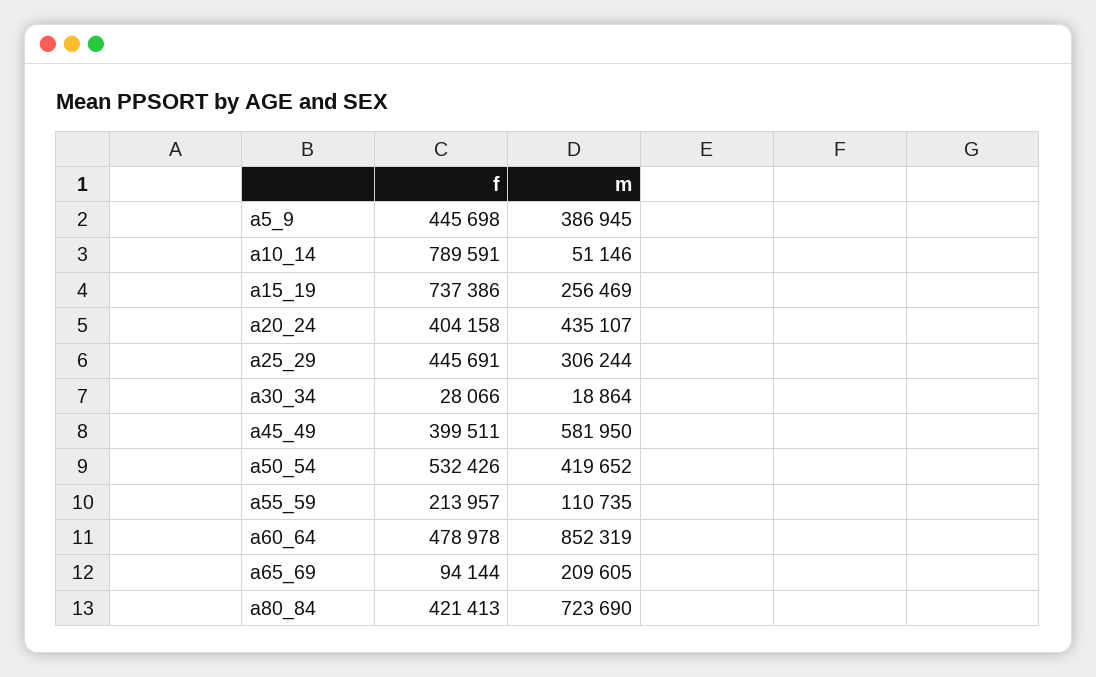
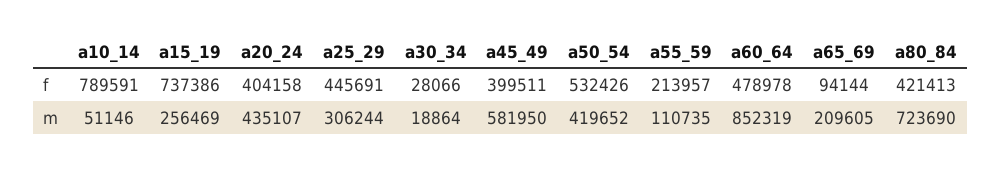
f, a5_9: 445698 -> none
m, a5_9: 386945 -> none

